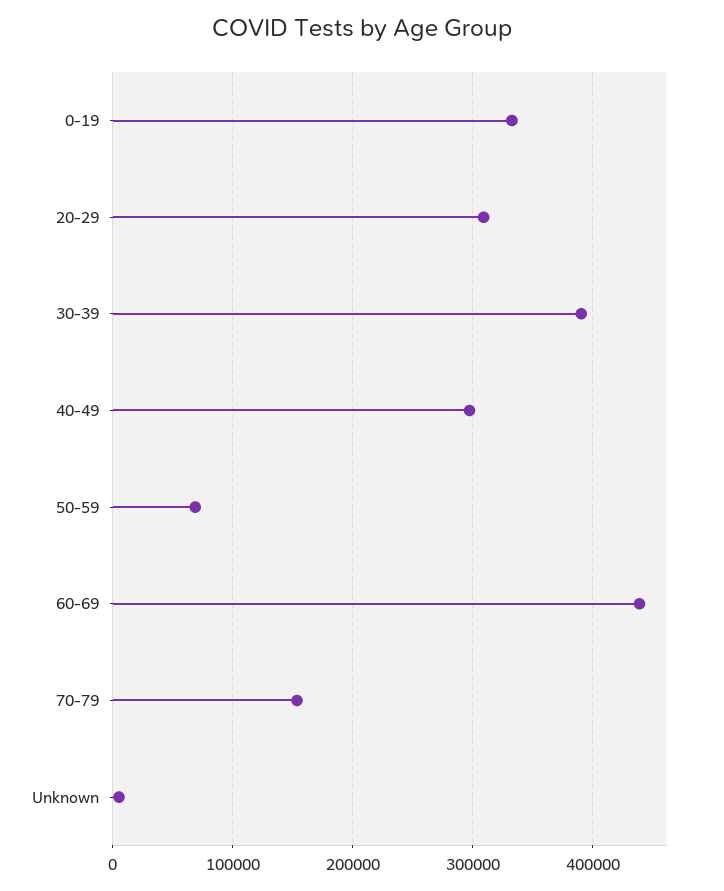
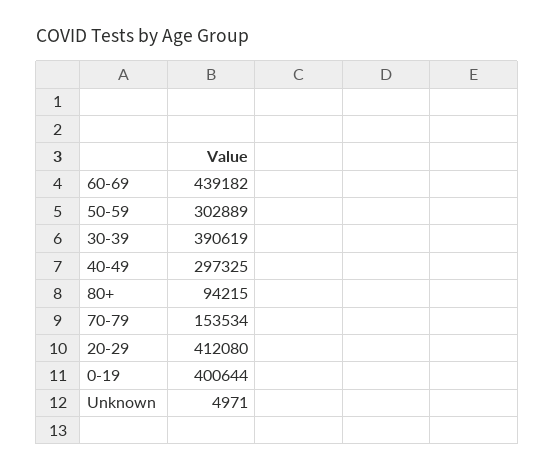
0-19: 330000 -> 400644
20-29: 310000 -> 412080
50-59: 70000 -> 302889
80+: none -> 94215

